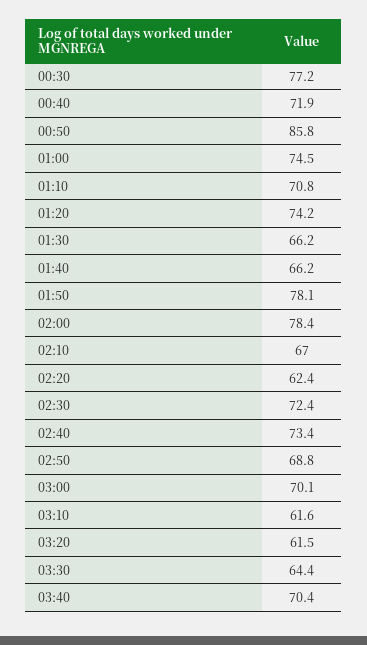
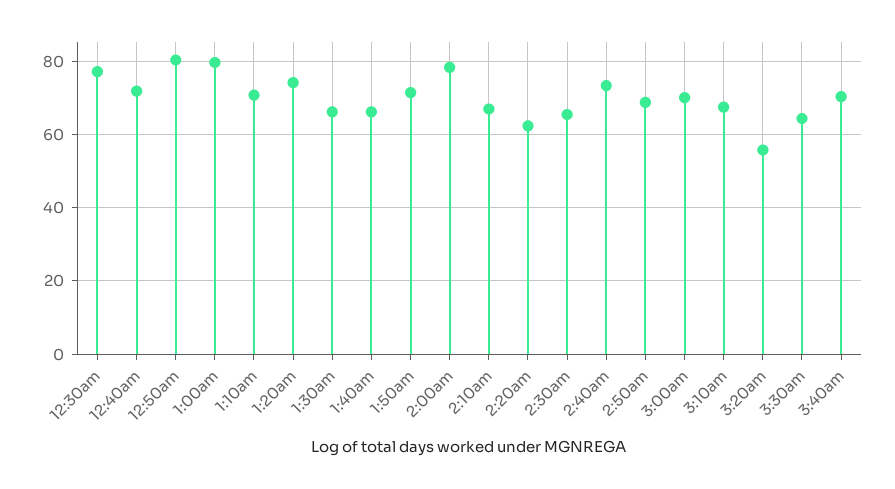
00:50: 85.8 -> 80
01:00: 74.5 -> 80
01:50: 78.1 -> 72
02:30: 72.4 -> 66
03:10: 61.6 -> 68
03:20: 61.5 -> 56

